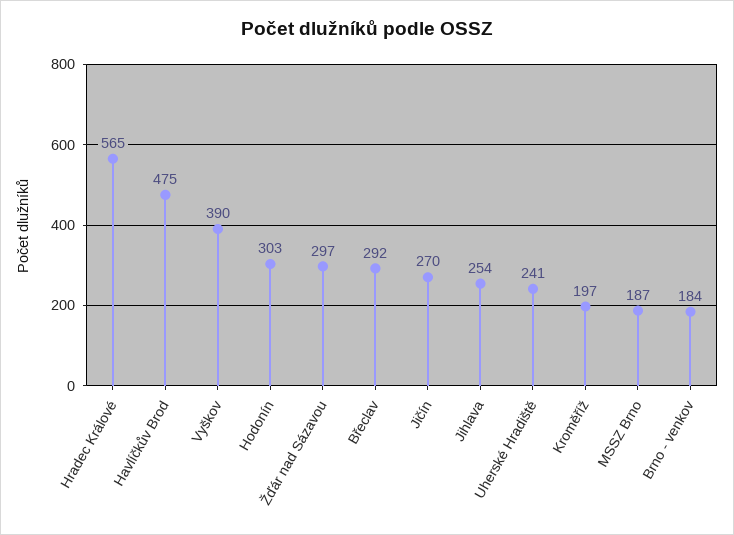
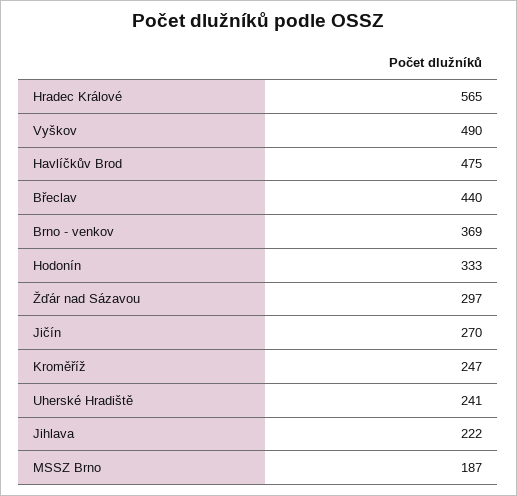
Vyškov: 390 -> 490
Hodonín: 303 -> 333
Břeclav: 292 -> 440
Jihlava: 254 -> 222
Kroměříž: 197 -> 247
Brno - venkov: 184 -> 369

